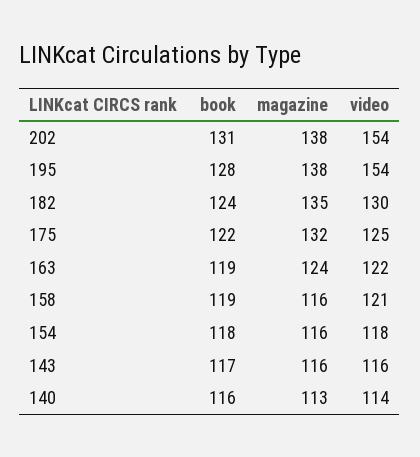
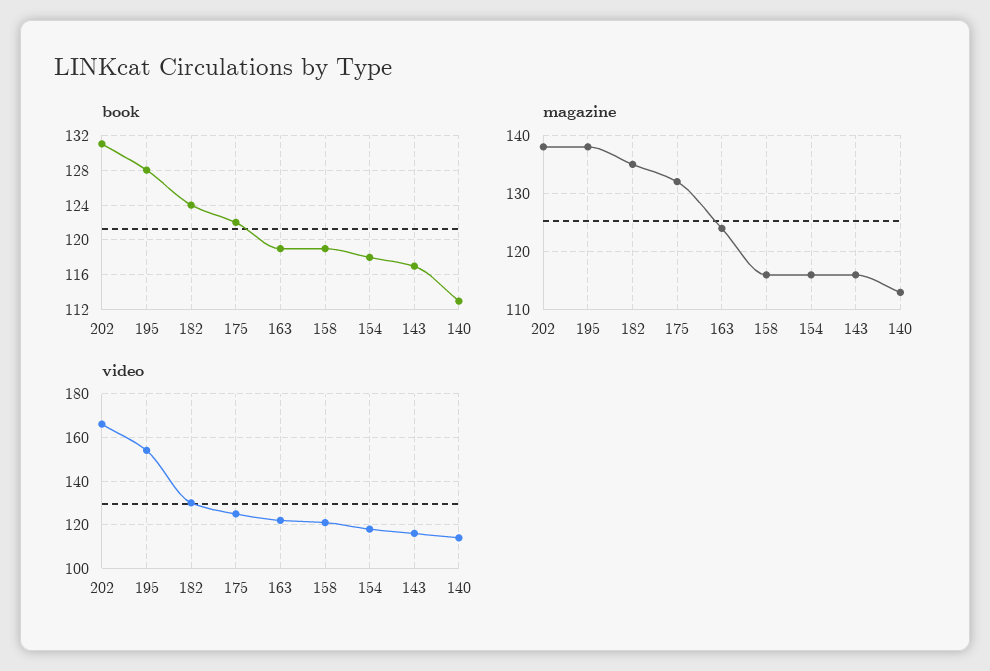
video, 202: 154 -> 165
book, 140: 116 -> 113

